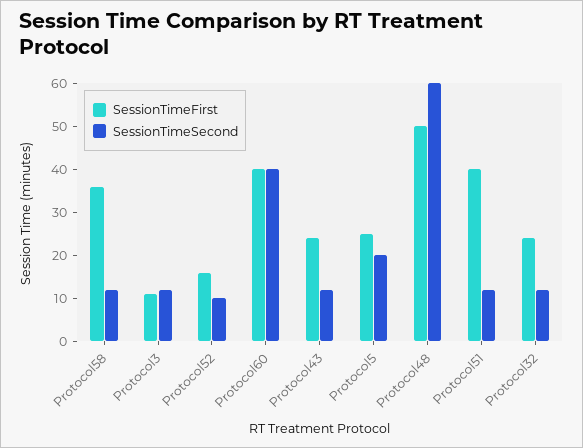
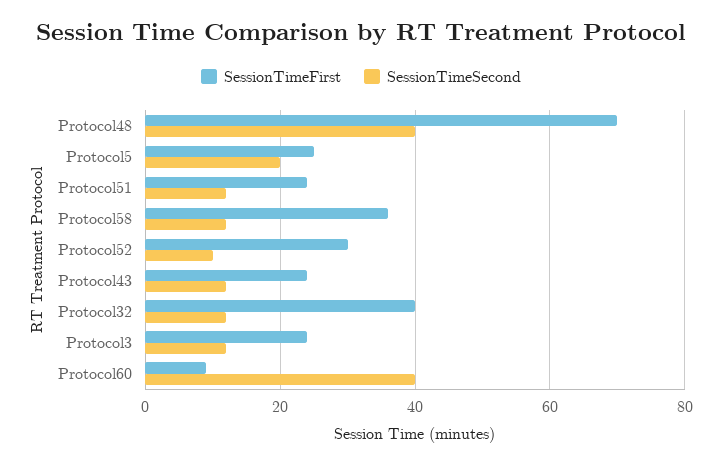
SessionTimeFirst, Protocol3: 10 -> 25
SessionTimeFirst, Protocol52: 15 -> 30
SessionTimeFirst, Protocol60: 40 -> 10
SessionTimeFirst, Protocol48: 50 -> 70
SessionTimeSecond, Protocol48: 60 -> 40
SessionTimeFirst, Protocol51: 40 -> 25
SessionTimeFirst, Protocol32: 25 -> 40

